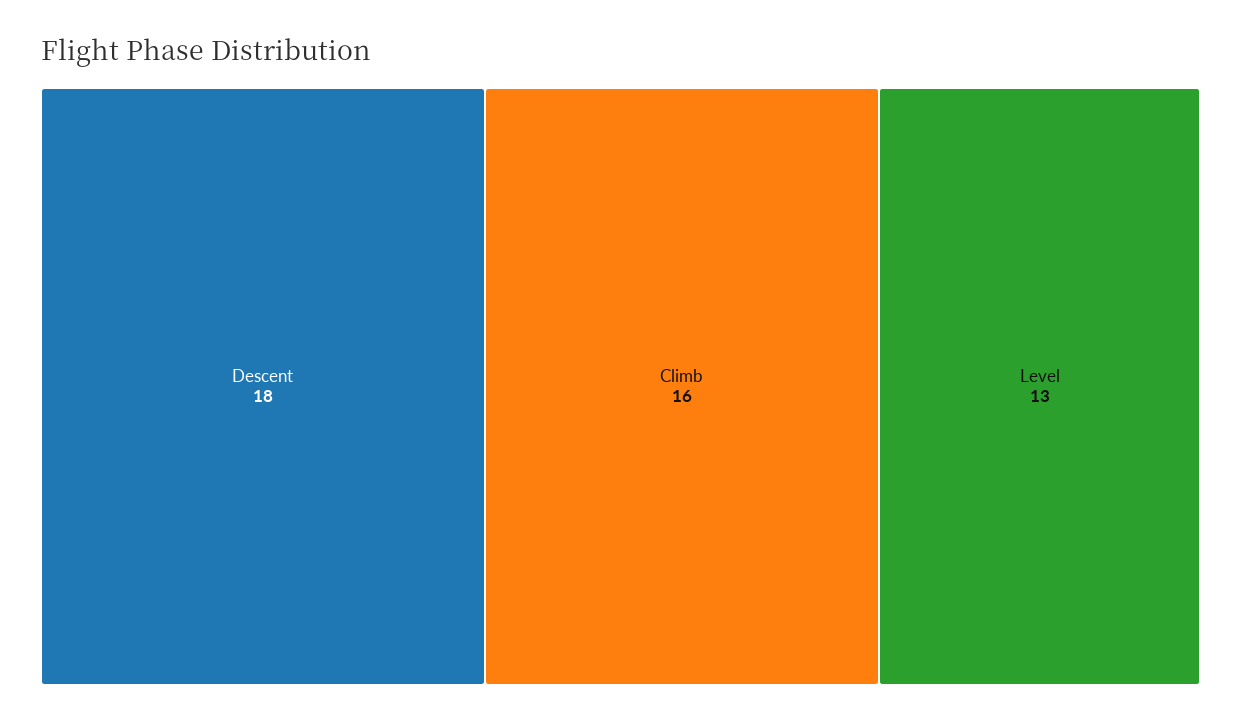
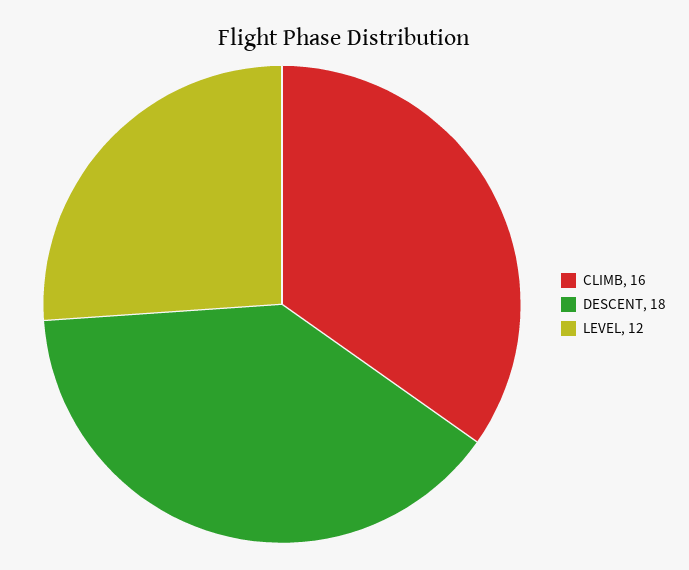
Level: 13 -> 12

